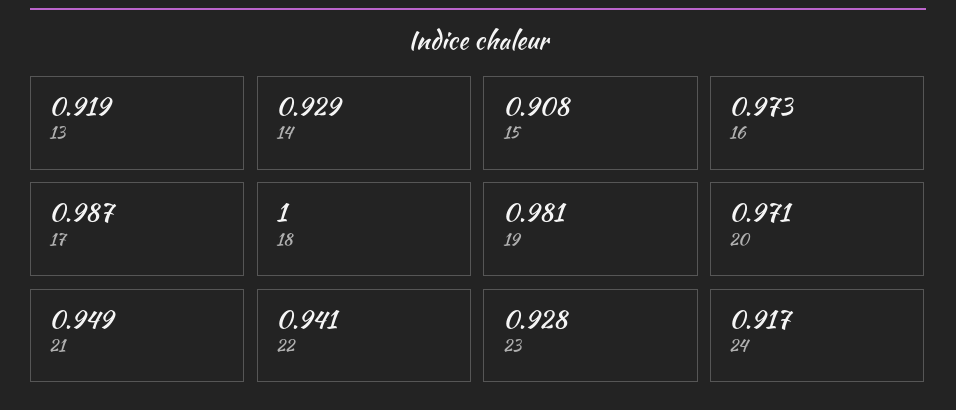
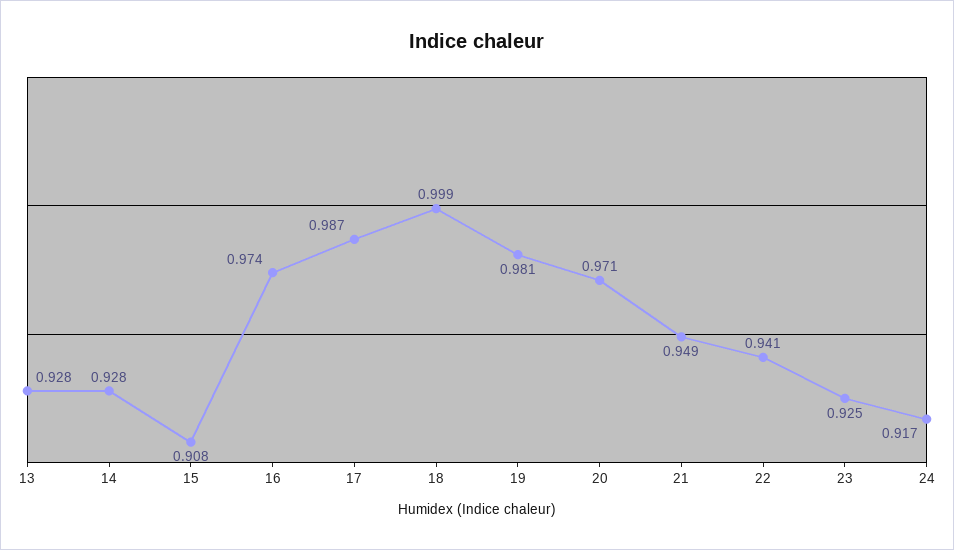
13: 0.919 -> 0.928
14: 0.929 -> 0.928
16: 0.973 -> 0.974
18: 1 -> 0.999
23: 0.928 -> 0.925

